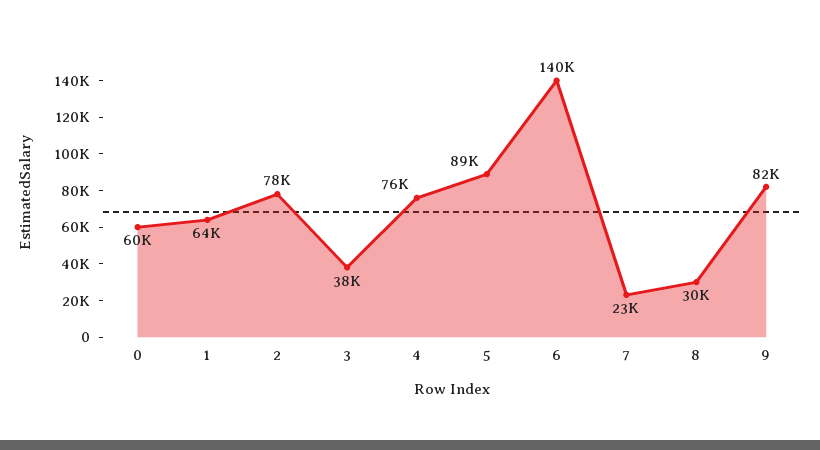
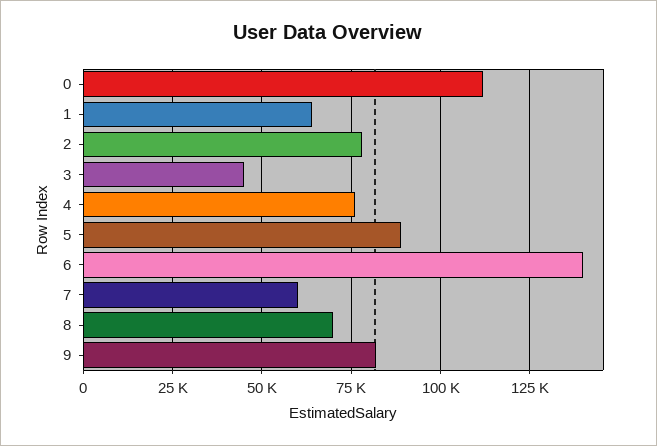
0: 60000 -> 112500
3: 38000 -> 45000
7: 23000 -> 60000
8: 30000 -> 70000

